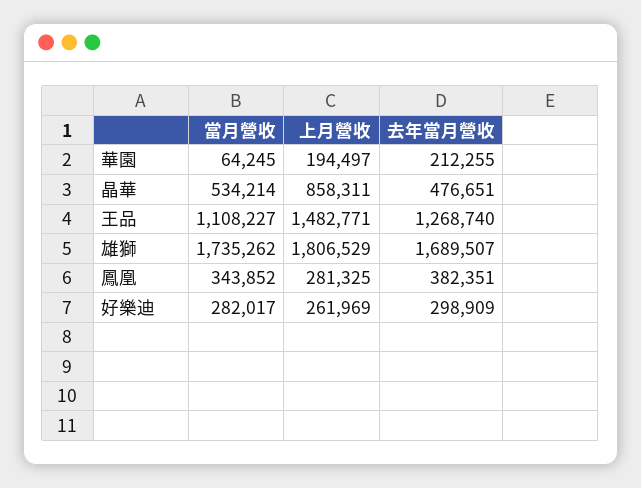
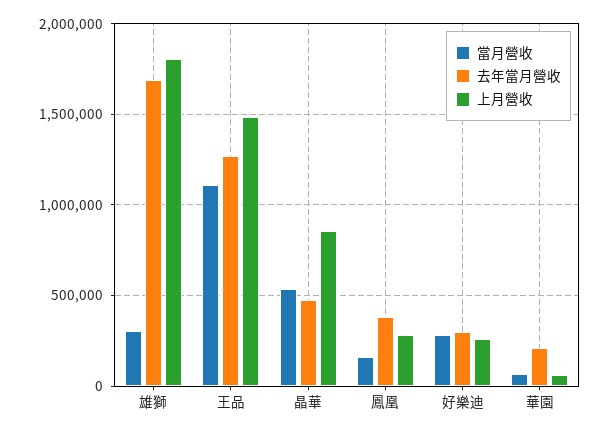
上月營收, 華園: 194497 -> 50000
當月營收, 雄獅: 1735262 -> 300000
當月營收, 鳳凰: 343852 -> 150000

